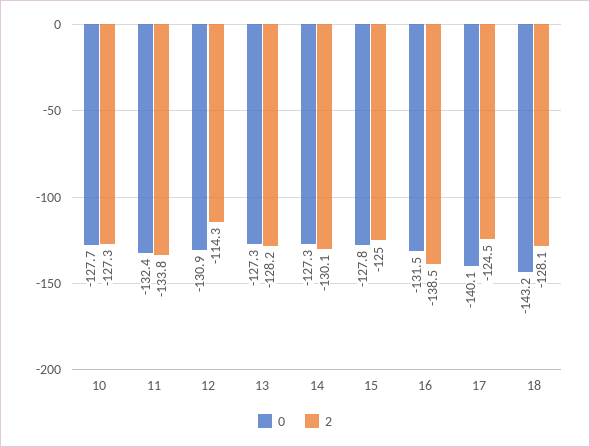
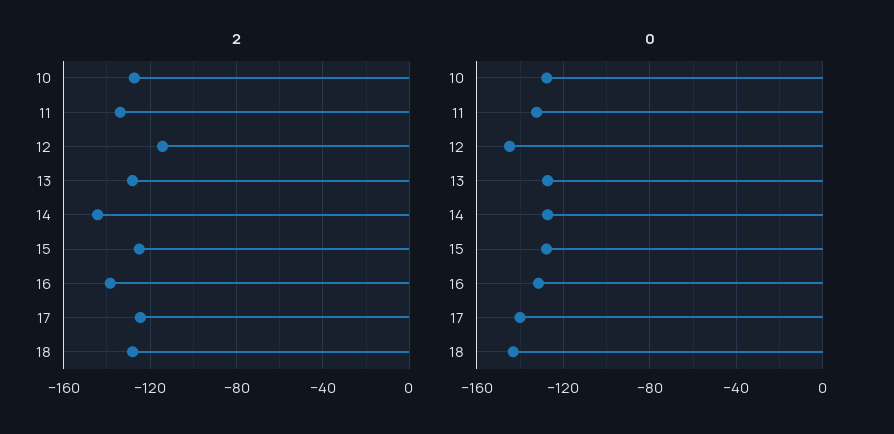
0, 12: -130.9 -> -145
2, 14: -130.1 -> -145

